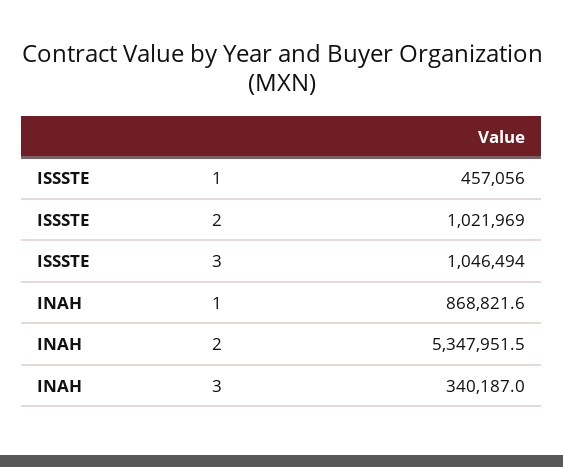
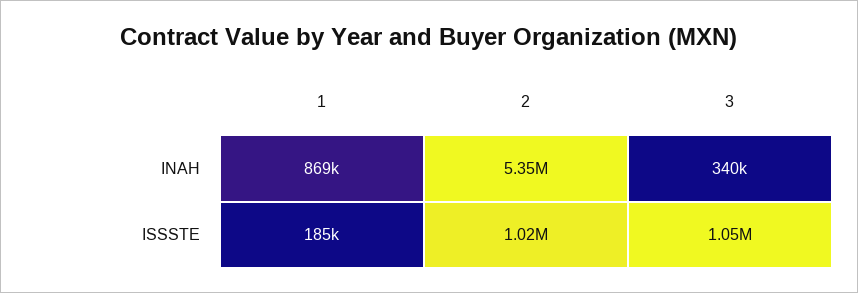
ISSSTE, 1: 457056 -> 185000

